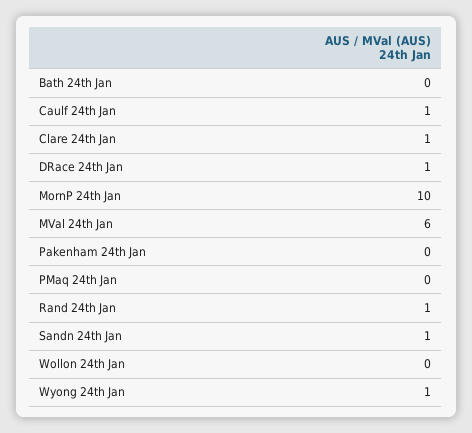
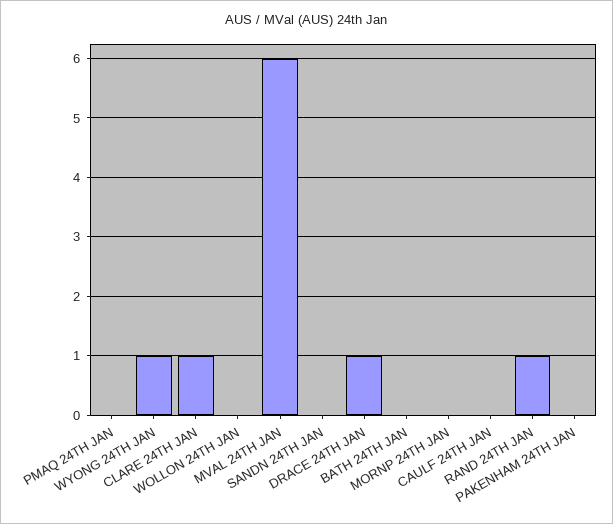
Caulf 24th Jan: 1 -> 0
MornP 24th Jan: 10 -> 0
Sandn 24th Jan: 1 -> 0

